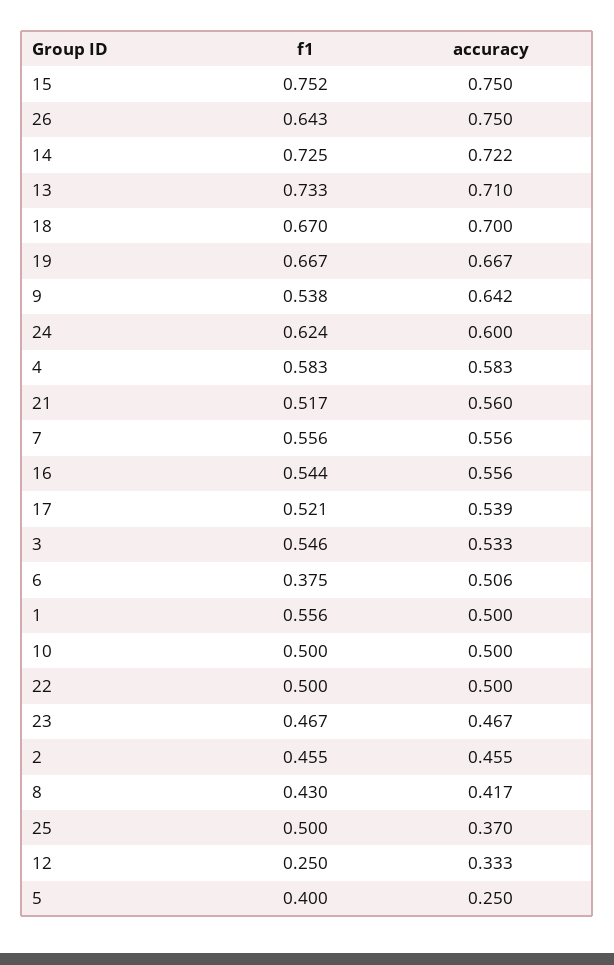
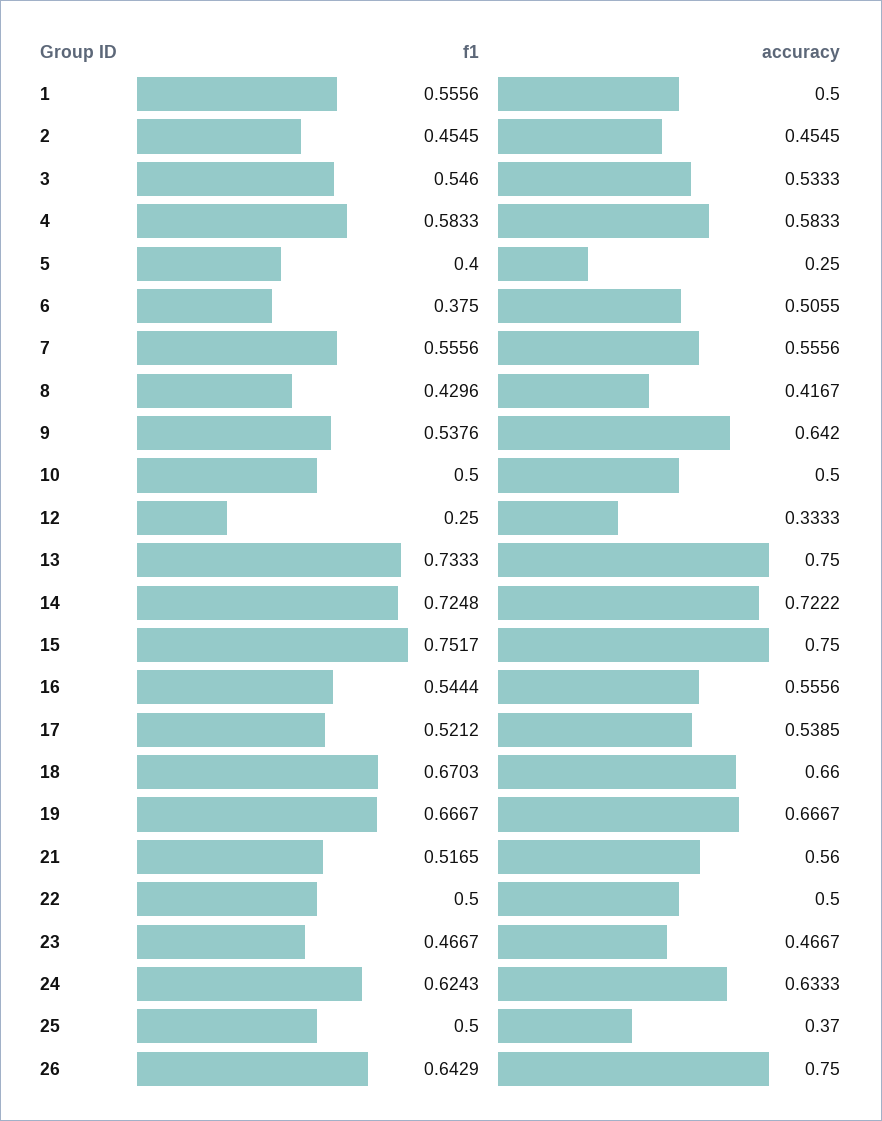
accuracy, 13: 0.71 -> 0.75
accuracy, 18: 0.7 -> 0.66
accuracy, 24: 0.6 -> 0.6333

